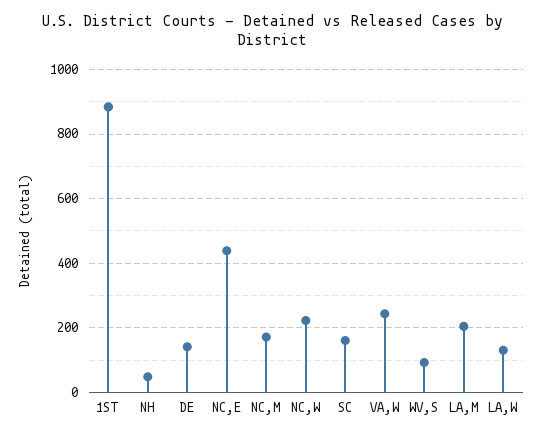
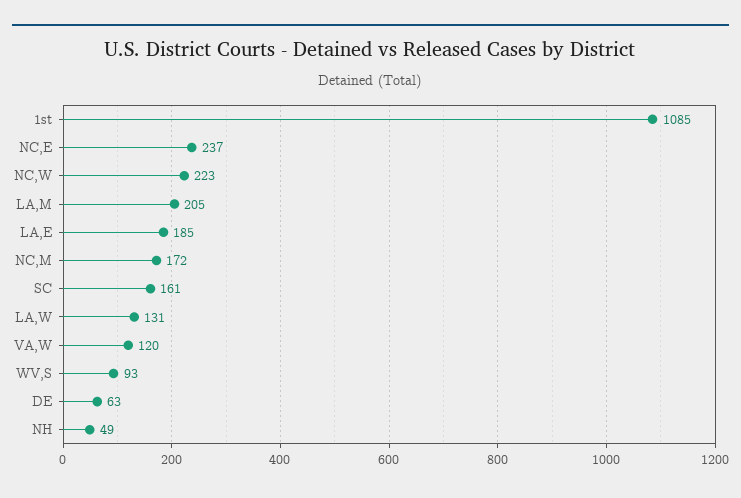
1ST: 880 -> 1085
DE: 140 -> 63
NC,E: 440 -> 237
VA,W: 240 -> 120
LA,E: none -> 185

